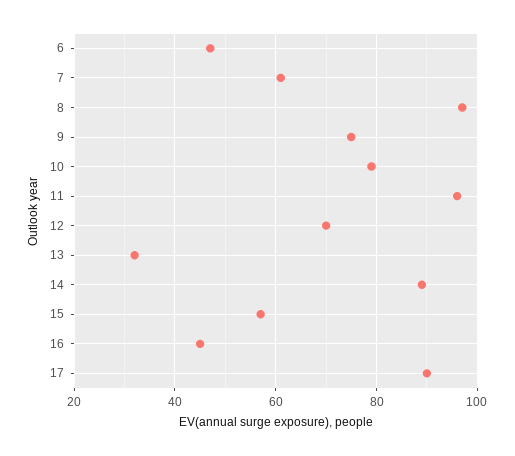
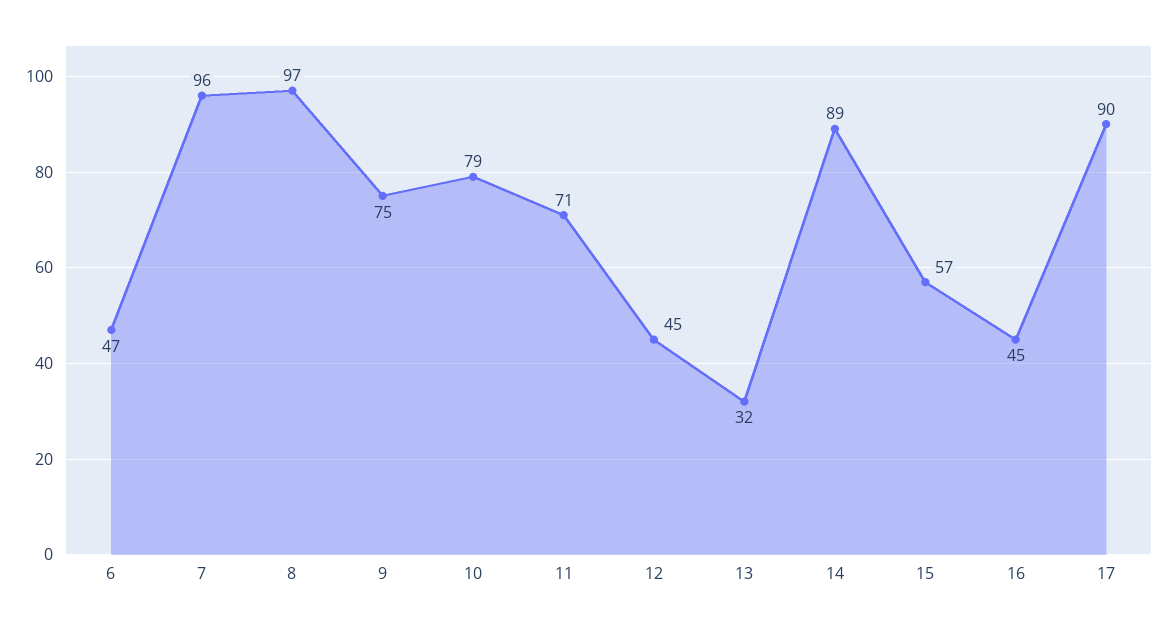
7: 60 -> 96
11: 95 -> 71
12: 70 -> 45

